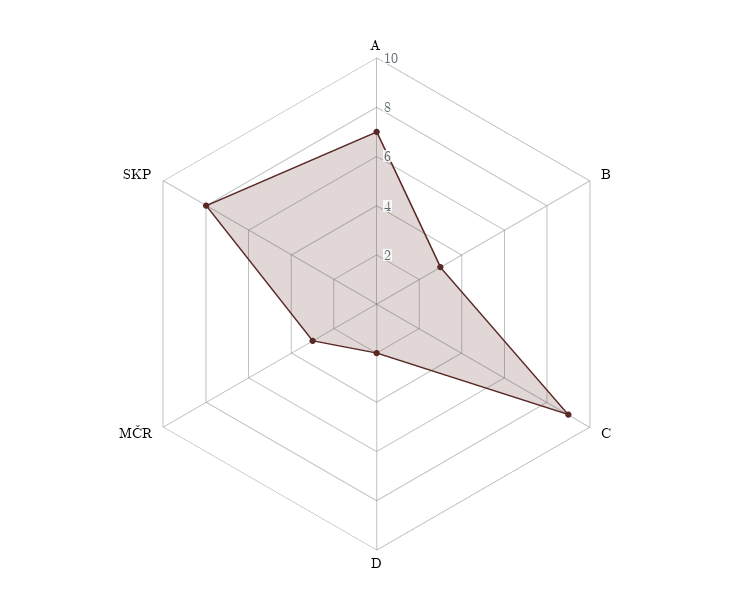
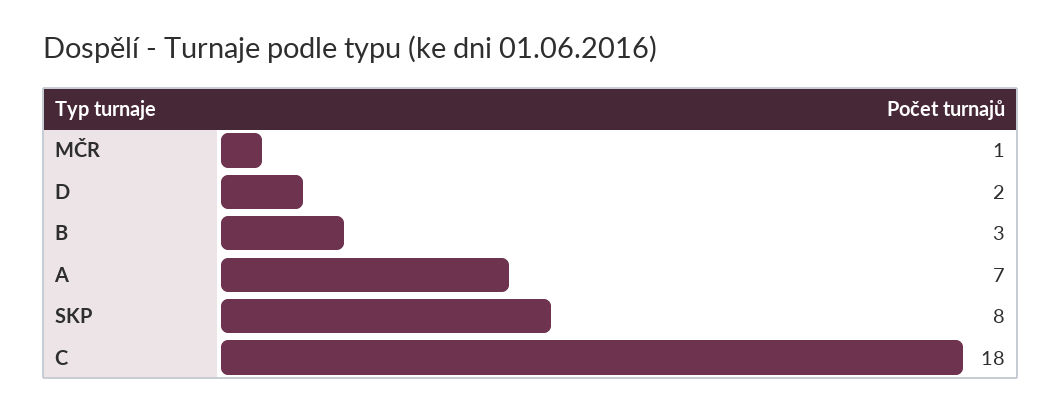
C: 9 -> 18
MČR: 3 -> 1

